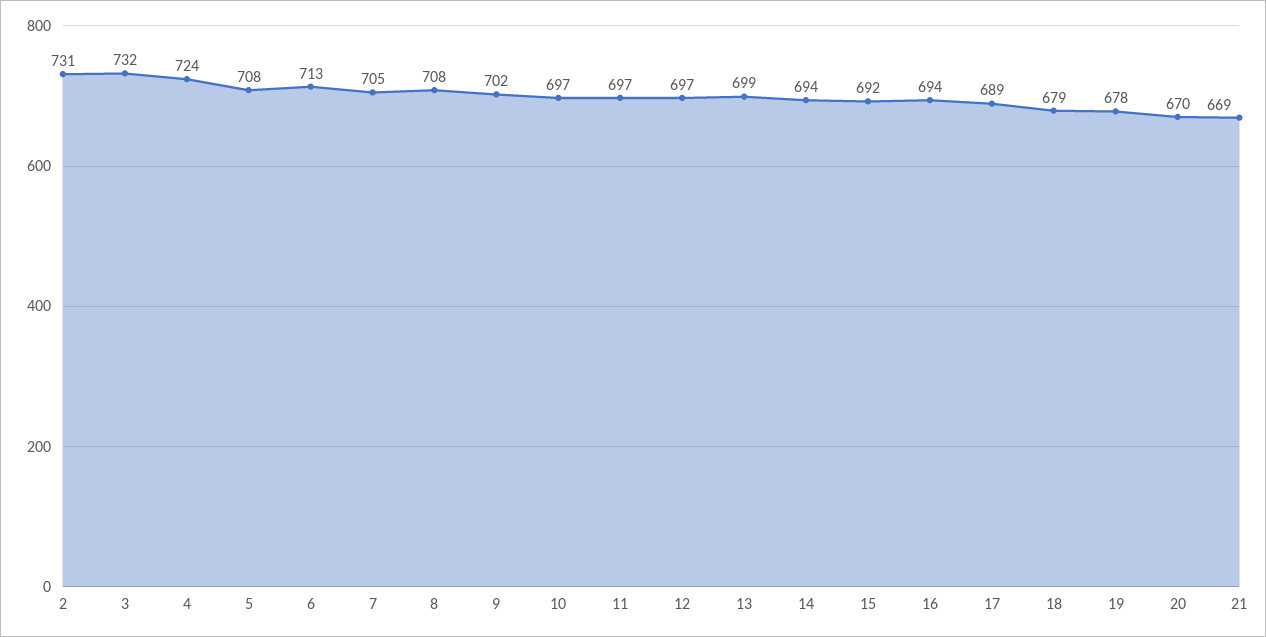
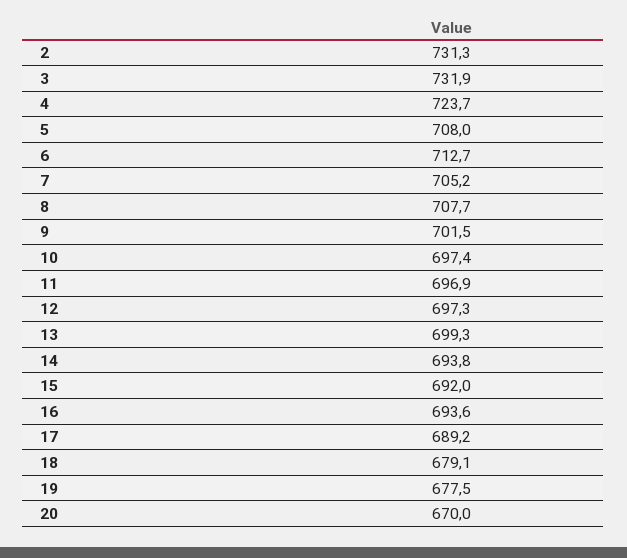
21: 669 -> none

